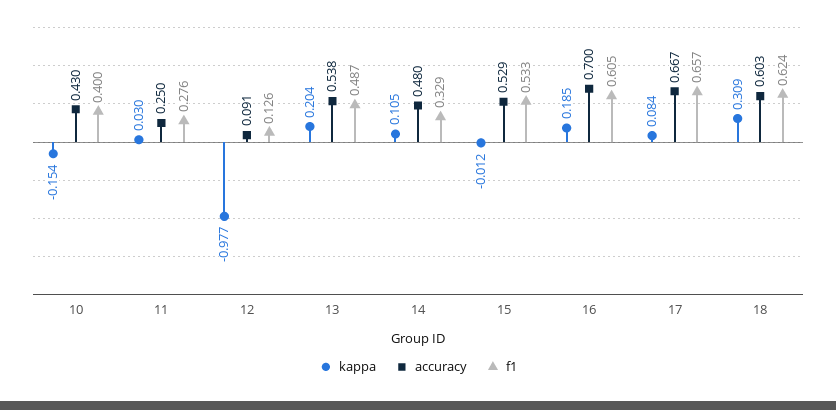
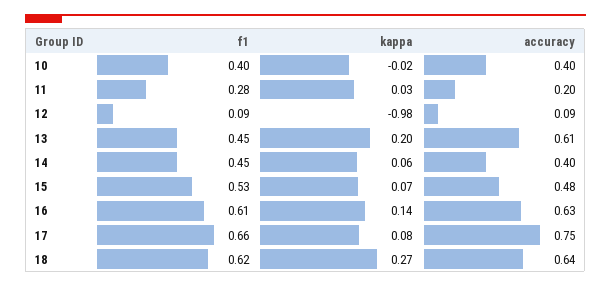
kappa, 10: -0.154 -> -0.02
accuracy, 10: 0.43 -> 0.4
accuracy, 11: 0.25 -> 0.2
f1, 12: 0.126 -> 0.09
accuracy, 13: 0.538 -> 0.61
f1, 13: 0.487 -> 0.45
kappa, 14: 0.105 -> 0.06
accuracy, 14: 0.48 -> 0.4
f1, 14: 0.329 -> 0.45
kappa, 15: -0.012 -> 0.07
accuracy, 15: 0.529 -> 0.48
kappa, 16: 0.185 -> 0.14
accuracy, 16: 0.7 -> 0.63
accuracy, 17: 0.667 -> 0.75
kappa, 18: 0.309 -> 0.27
accuracy, 18: 0.603 -> 0.64

